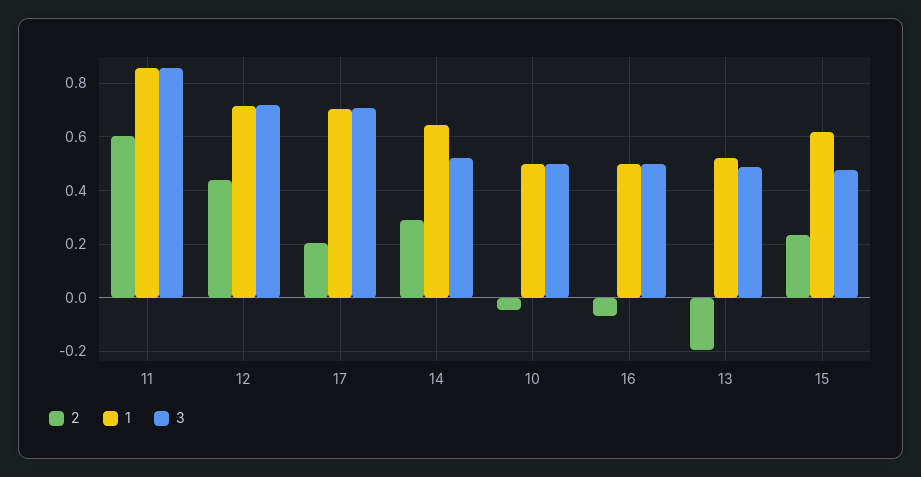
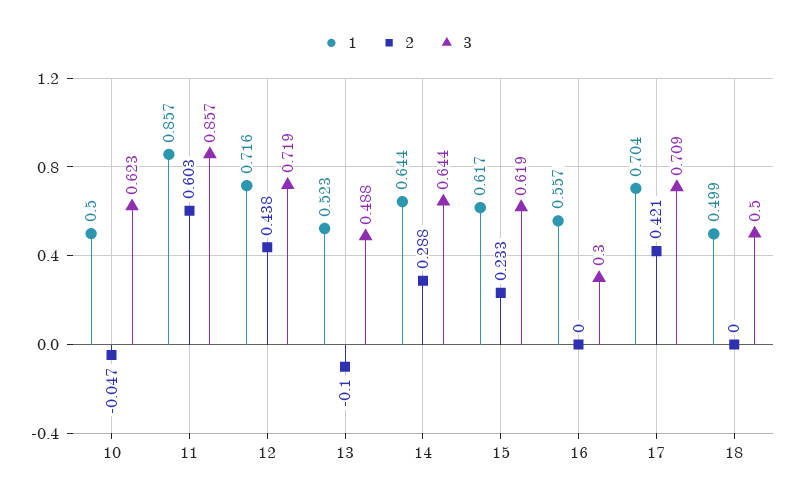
2, 17: 0.2 -> 0.421
3, 14: 0.525 -> 0.644
3, 10: 0.5 -> 0.623
2, 16: -0.075 -> 0
1, 16: 0.5 -> 0.557
3, 16: 0.5 -> 0.3
2, 13: -0.2 -> -0.1
3, 15: 0.475 -> 0.619
1, 18: none -> 0.499
2, 18: none -> 0
3, 18: none -> 0.5

